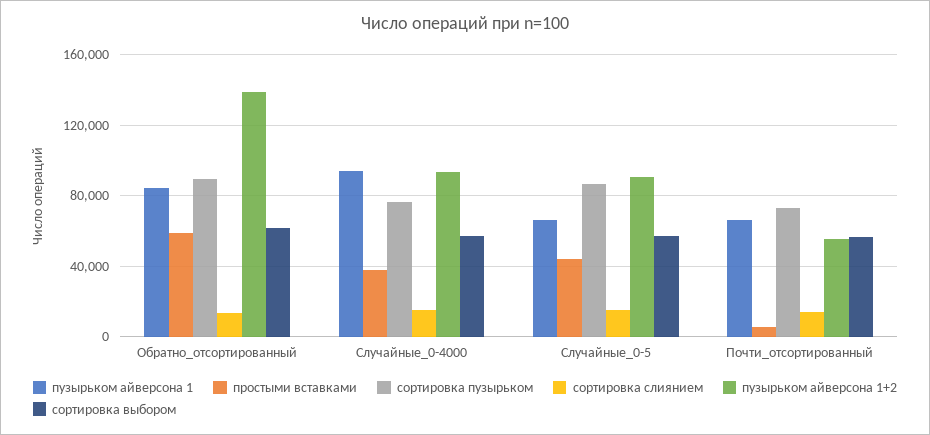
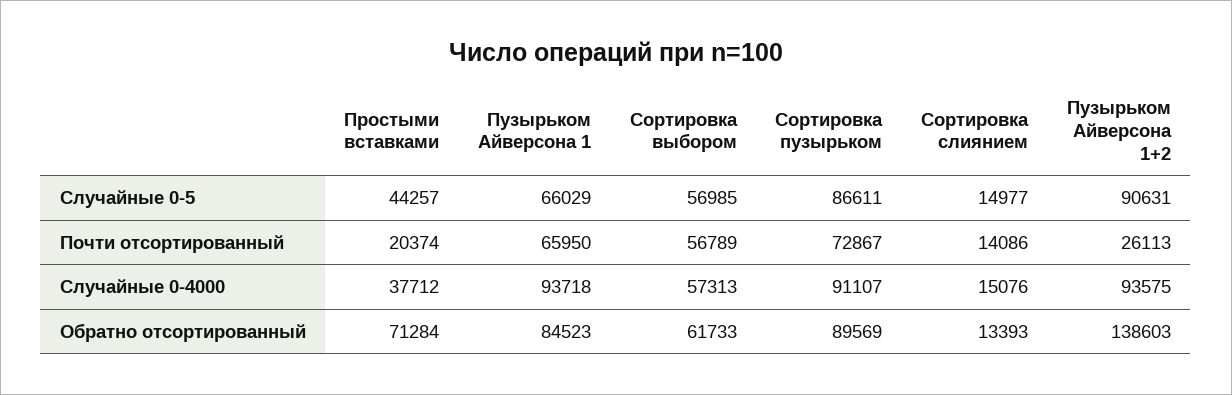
простыми вставками, Обратно_отсортированный: 60000 -> 71284
сортировка пузырьком, Случайные_0-4000: 75000 -> 91107
простыми вставками, Почти_отсортированный: 5000 -> 20374
пузырьком айверсона 1+2, Почти_отсортированный: 55000 -> 26113

